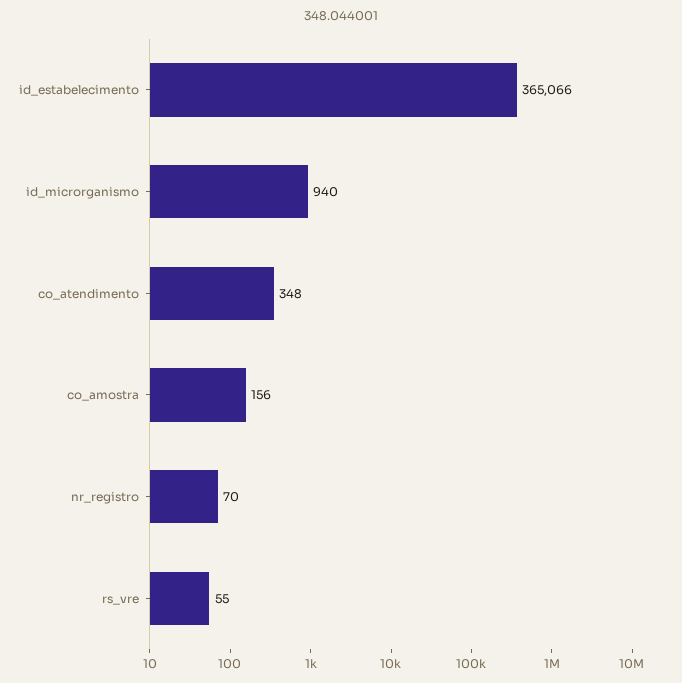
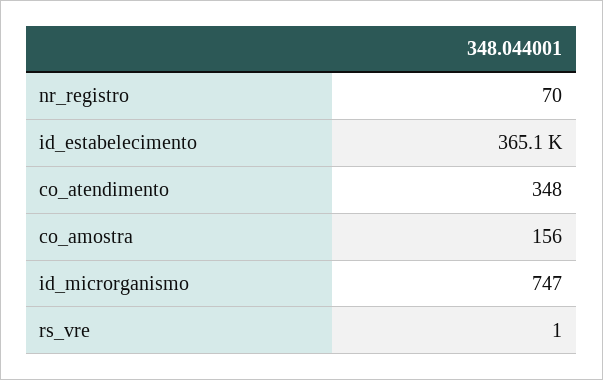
id_microrganismo: 940 -> 747
rs_vre: 55 -> 1

